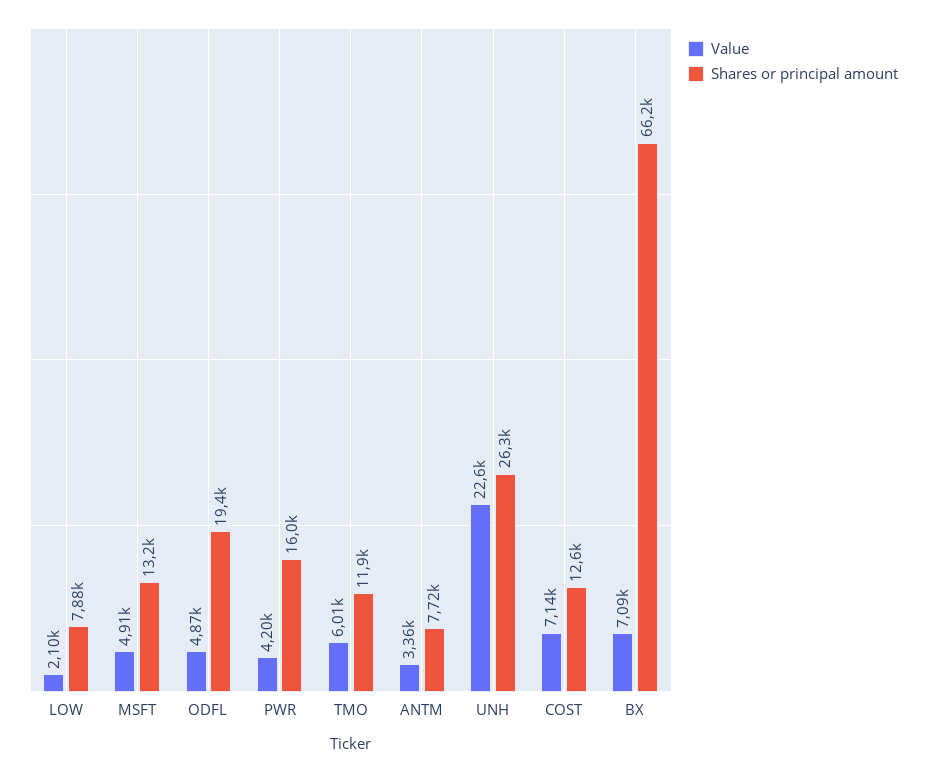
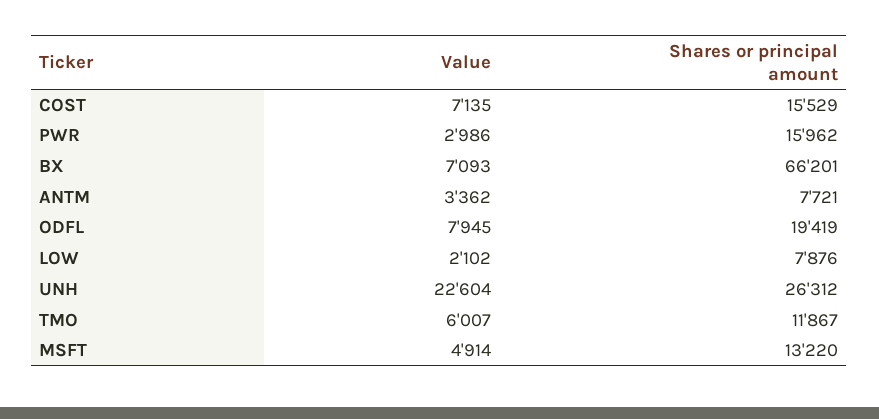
Value, ODFL: 4870 -> 7945
Value, PWR: 4200 -> 2986
Shares or principal amount, COST: 12600 -> 15529

